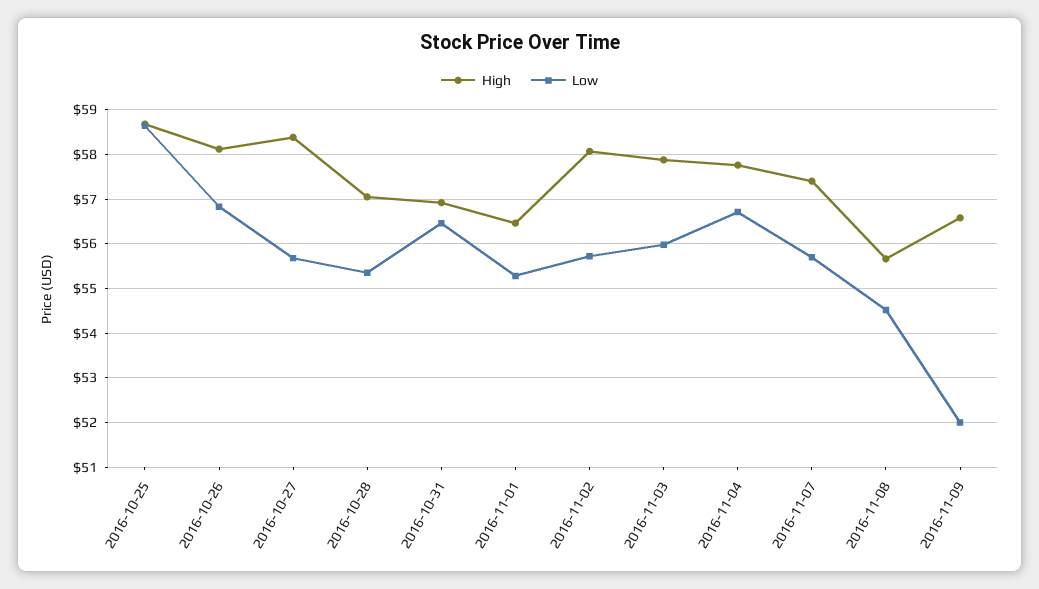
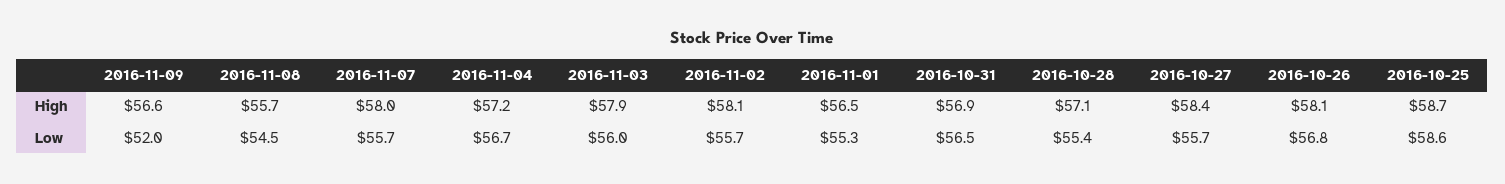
High, 2016-11-04: 57.8 -> 57.2
High, 2016-11-07: 57.4 -> 58

